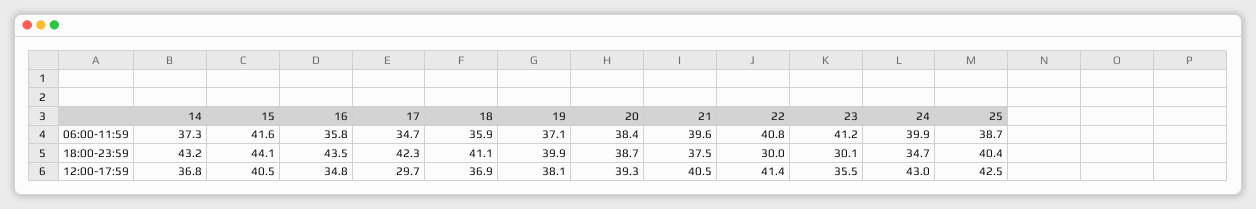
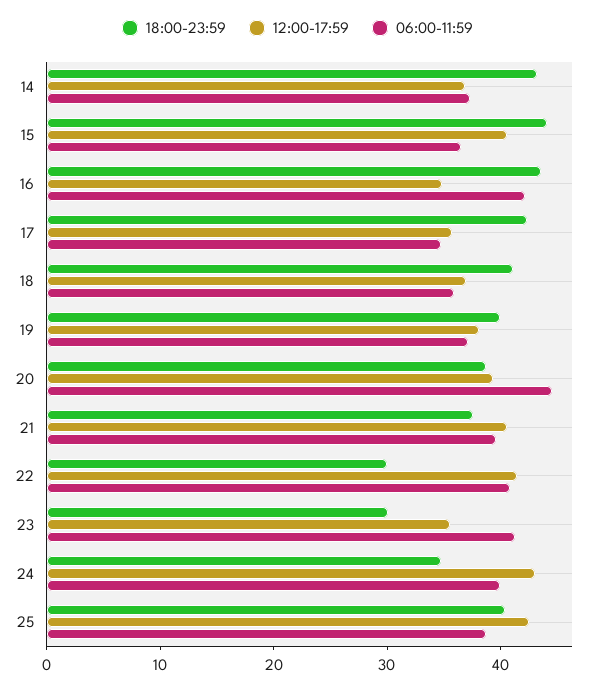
06:00-11:59, 15: 41.6 -> 36
06:00-11:59, 16: 35.8 -> 42
06:00-11:59, 20: 38.4 -> 44
12:00-17:59, 17: 29.7 -> 36

